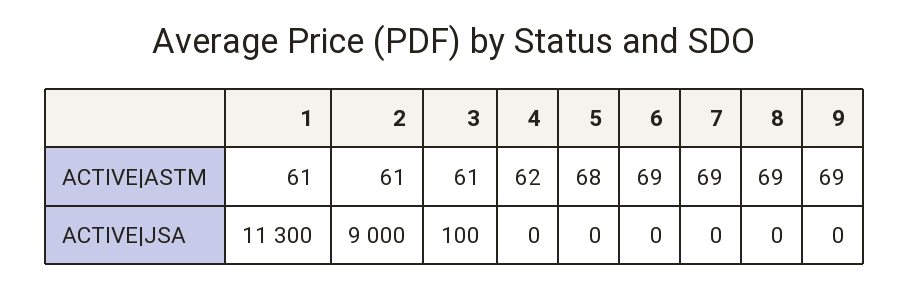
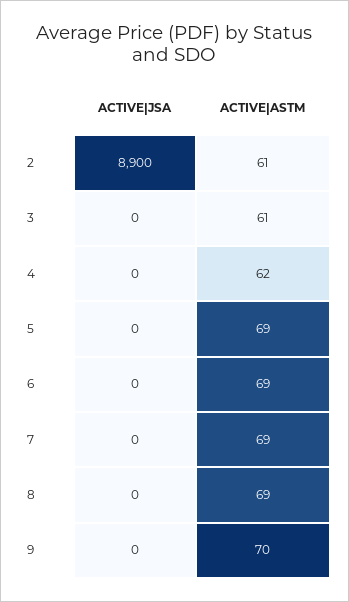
1, ACTIVE|ASTM: 61 -> none
5, ACTIVE|ASTM: 68 -> 69
9, ACTIVE|ASTM: 69 -> 70
1, ACTIVE|JSA: 11300 -> none
2, ACTIVE|JSA: 9000 -> 8900
3, ACTIVE|JSA: 100 -> 0

